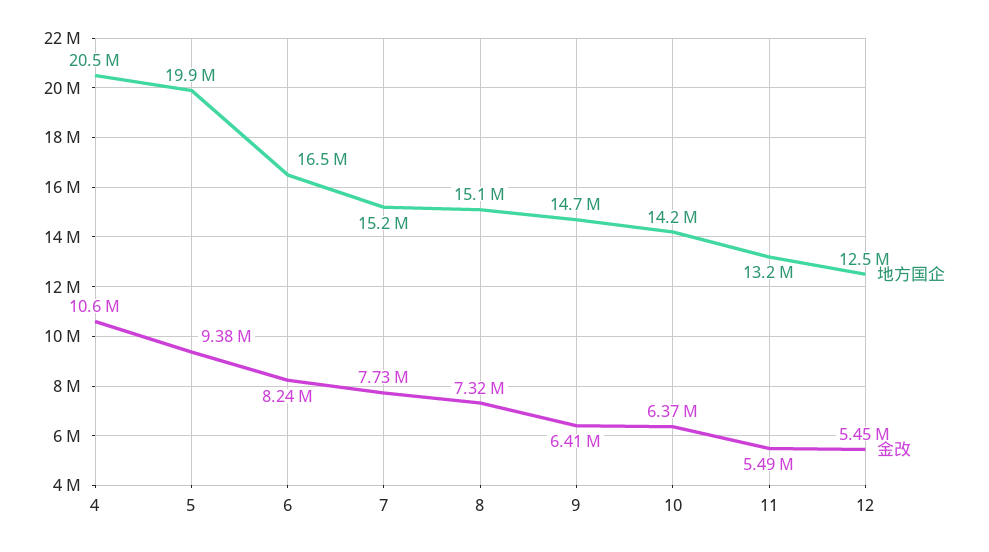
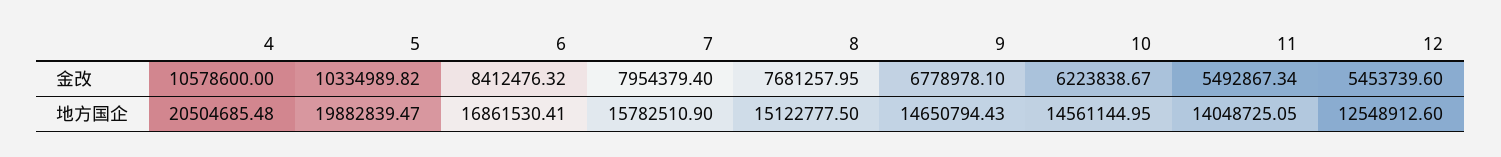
金改, 5: 9380000 -> 10334989.82
地方国企, 6: 16500000 -> 16861530.41
金改, 6: 8240000 -> 8412476.32
地方国企, 7: 15200000 -> 15782510.9
金改, 7: 7730000 -> 7954379.4
金改, 8: 7320000 -> 7681257.95
金改, 9: 6410000 -> 6778978.1
地方国企, 10: 14200000 -> 14561144.95
金改, 10: 6370000 -> 6223838.67
地方国企, 11: 13200000 -> 14048725.05

